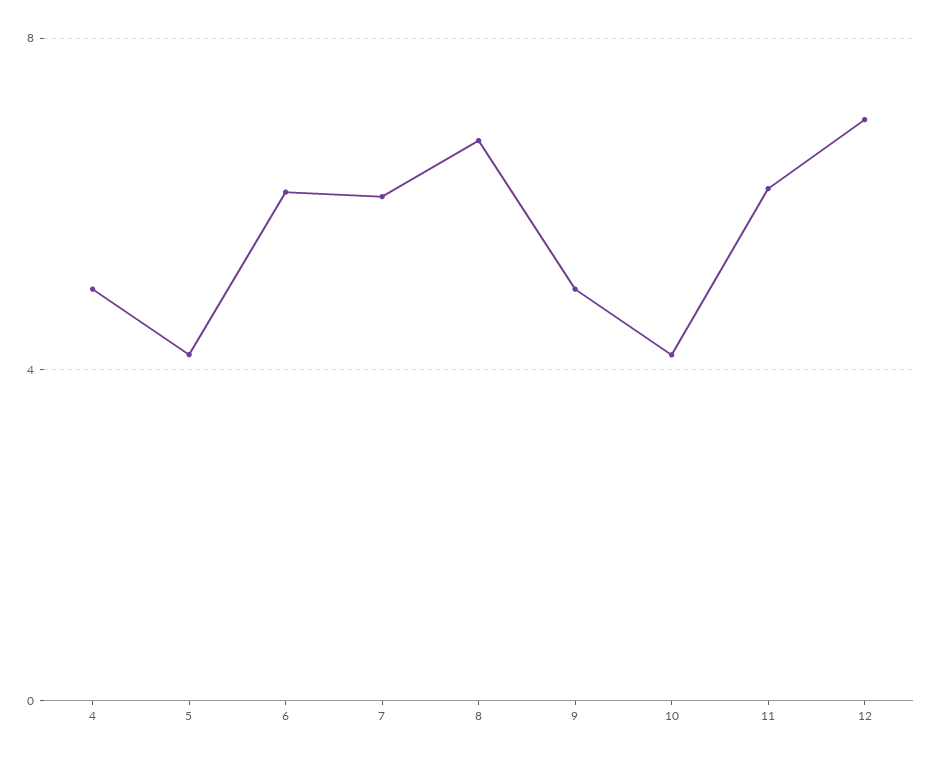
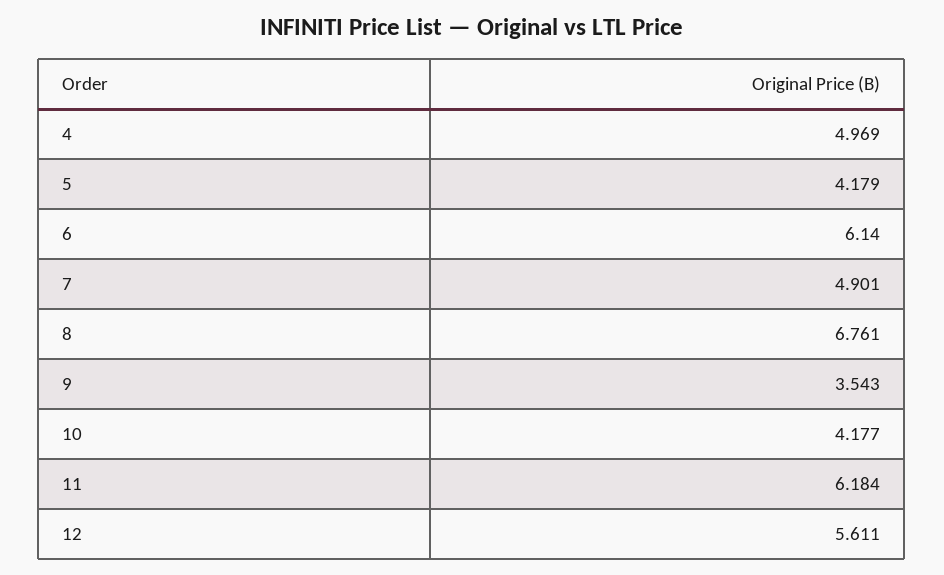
7: 6 -> 4.901
9: 5 -> 3.543
12: 7 -> 5.611

